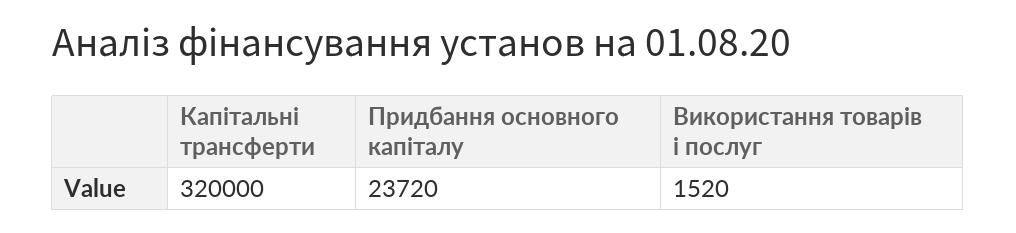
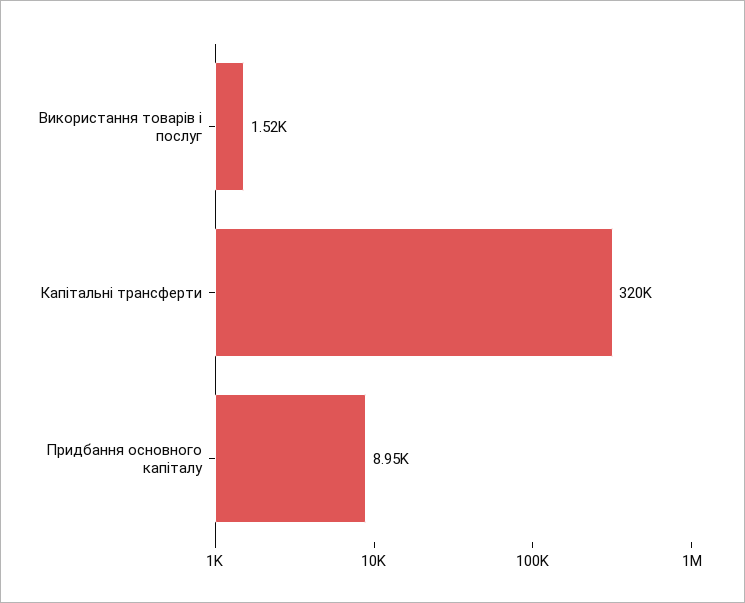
Придбання основного капіталу: 23720 -> 8950

